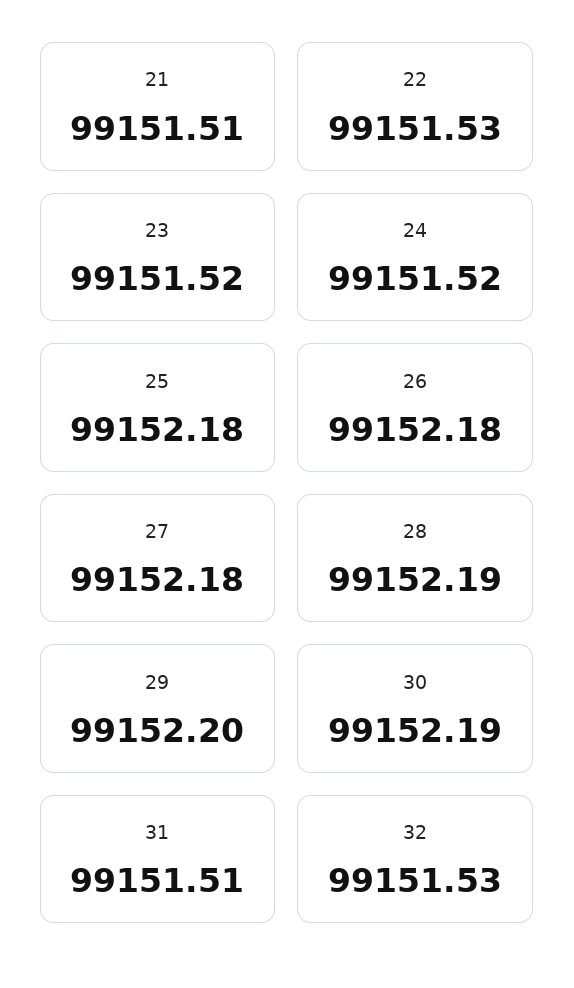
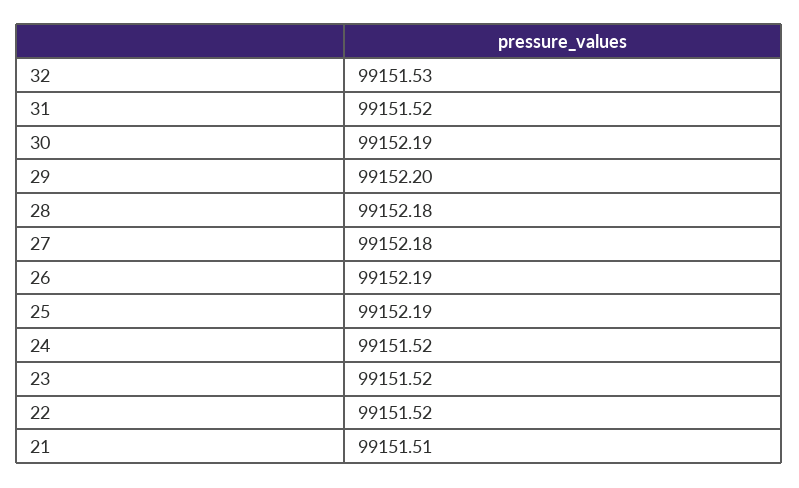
22: 99151.53 -> 99151.52
25: 99152.18 -> 99152.19
26: 99152.18 -> 99152.19
28: 99152.19 -> 99152.18
31: 99151.51 -> 99151.52

